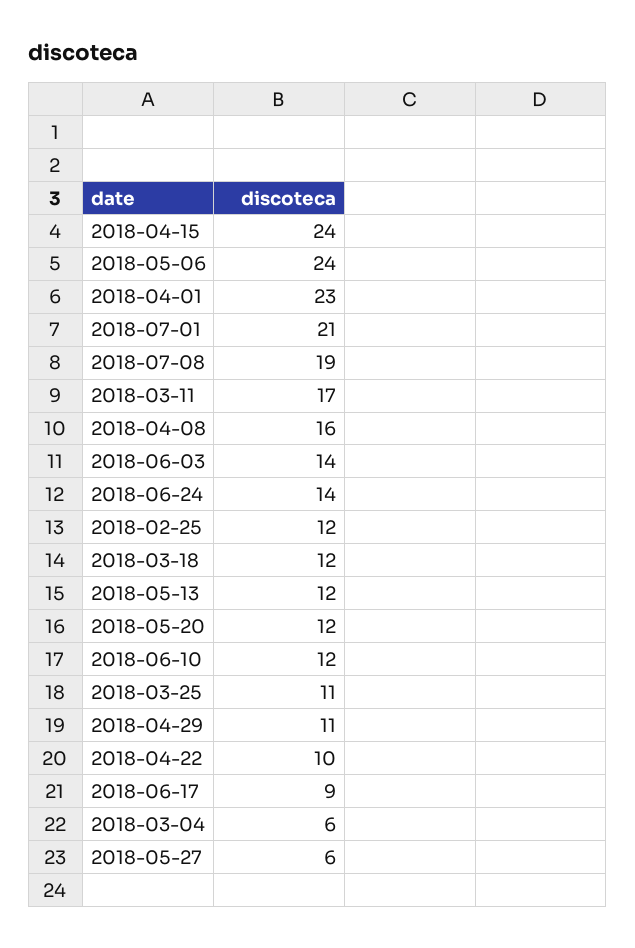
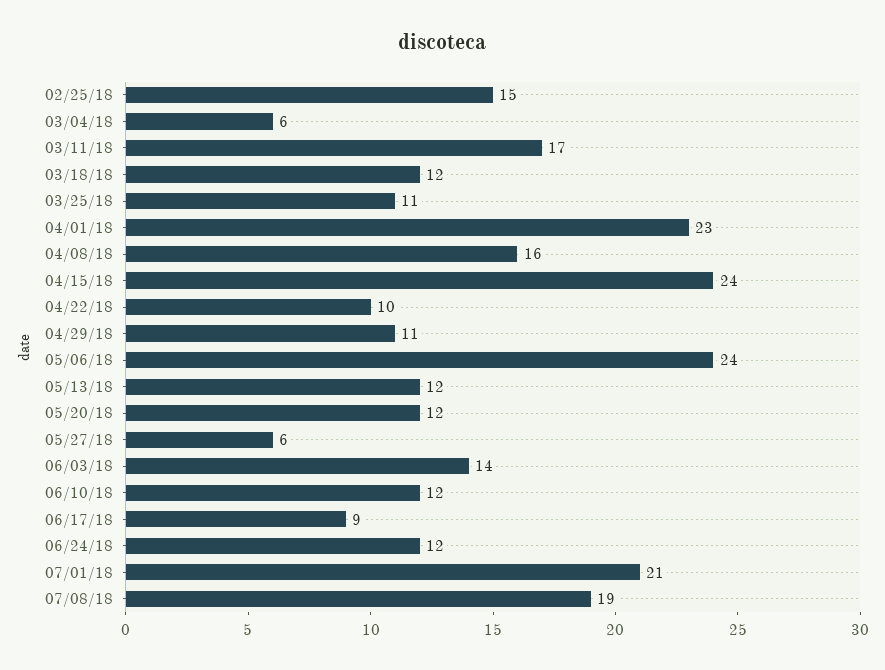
2018-06-24: 14 -> 12
2018-02-25: 12 -> 15

